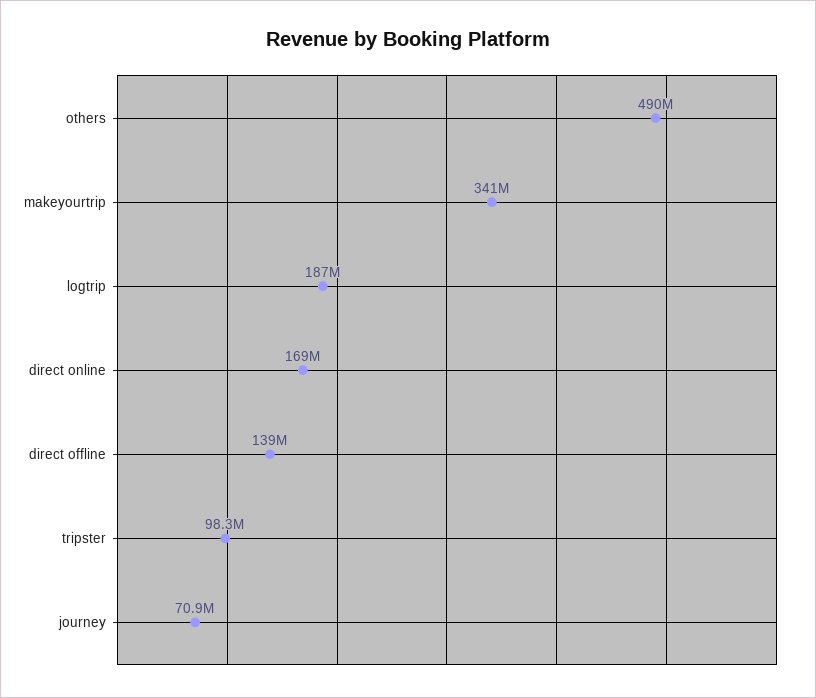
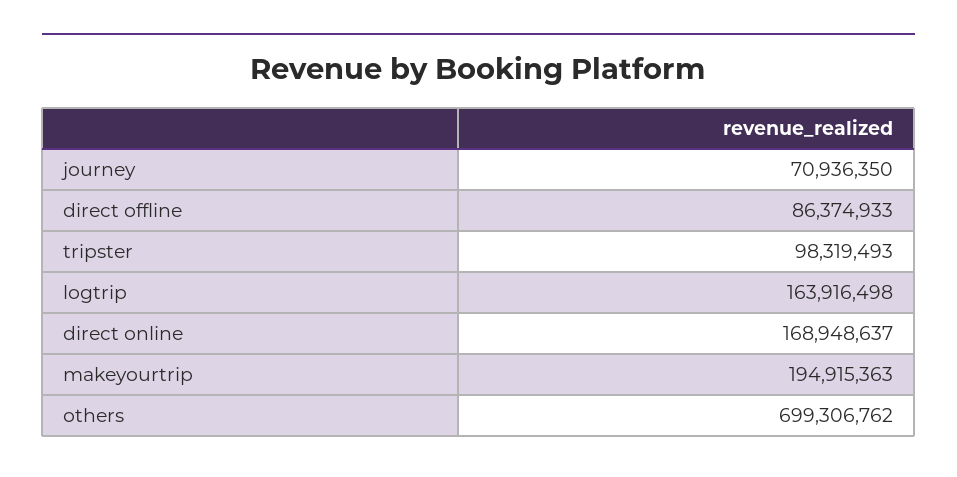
others: 490000000 -> 699306762
makeyourtrip: 341000000 -> 194915363
logtrip: 187000000 -> 163916498
direct offline: 139000000 -> 86374933

